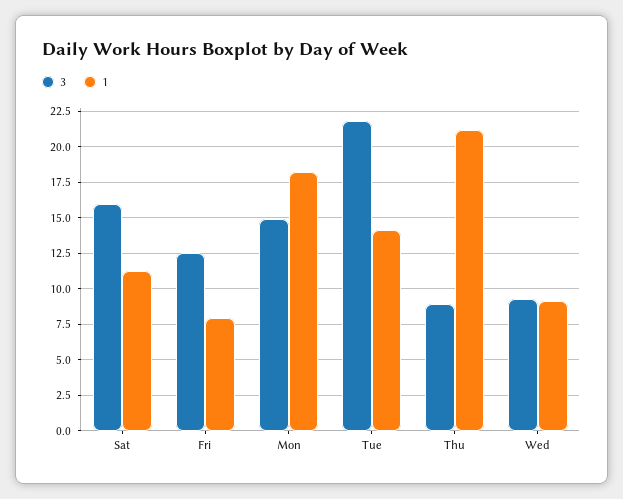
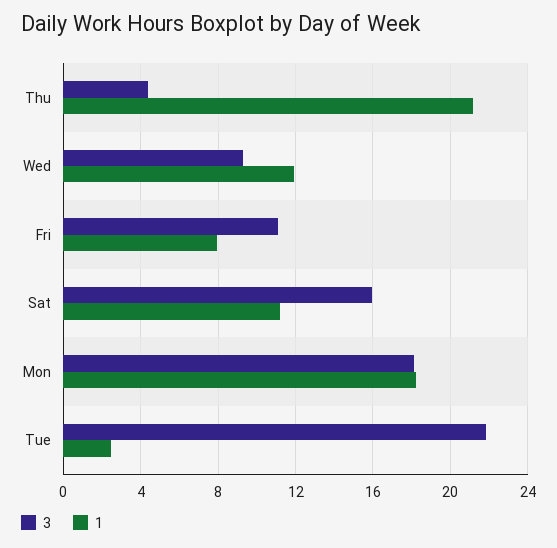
3, Fri: 12.5 -> 11
3, Mon: 15 -> 18
1, Tue: 14 -> 2.5
3, Thu: 9 -> 4.5
1, Wed: 9 -> 12

